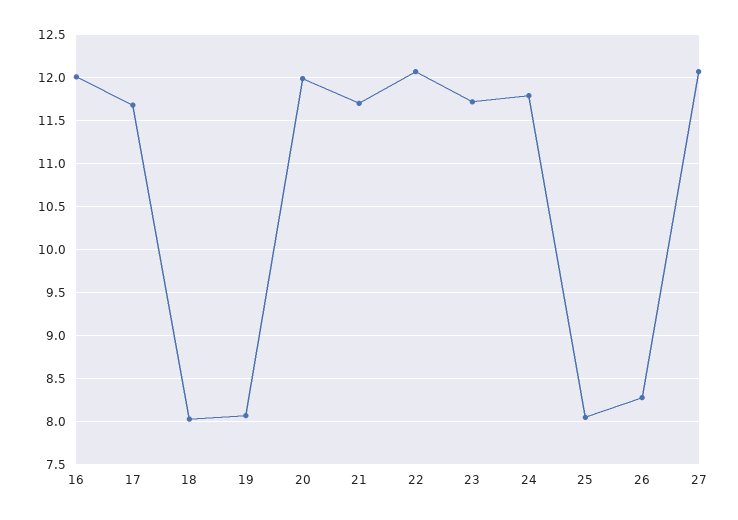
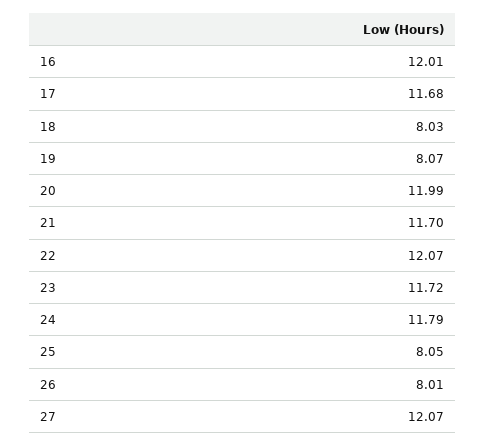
26: 8.3 -> 8.01

